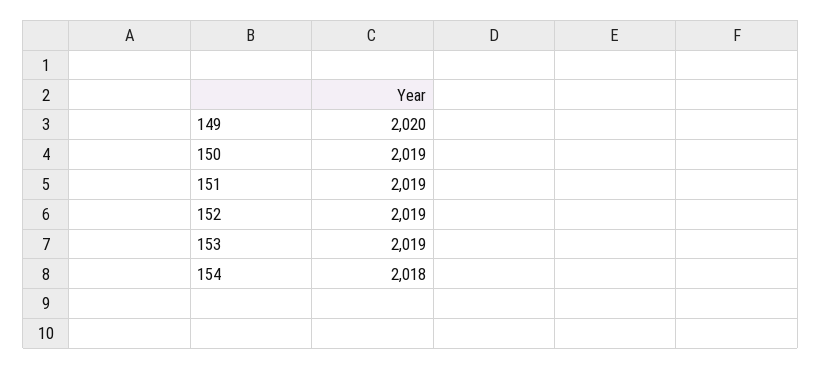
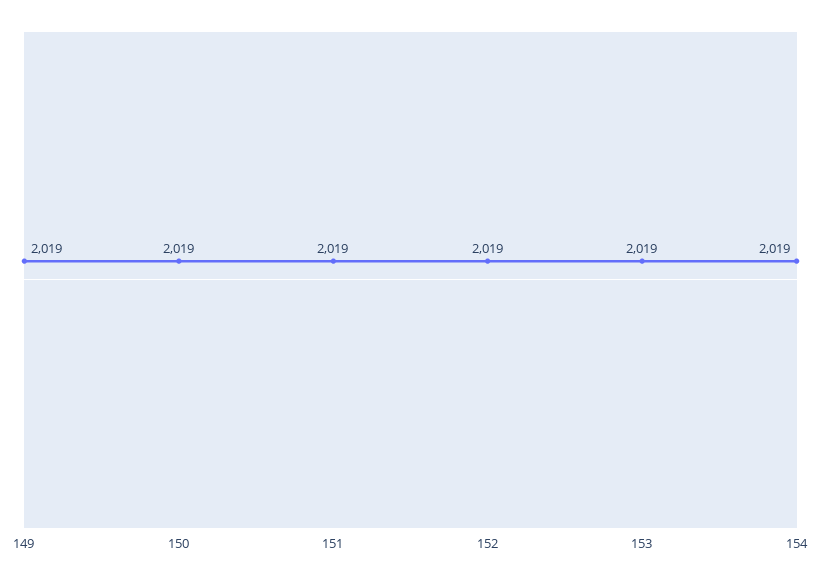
149: 2020 -> 2019
154: 2018 -> 2019

